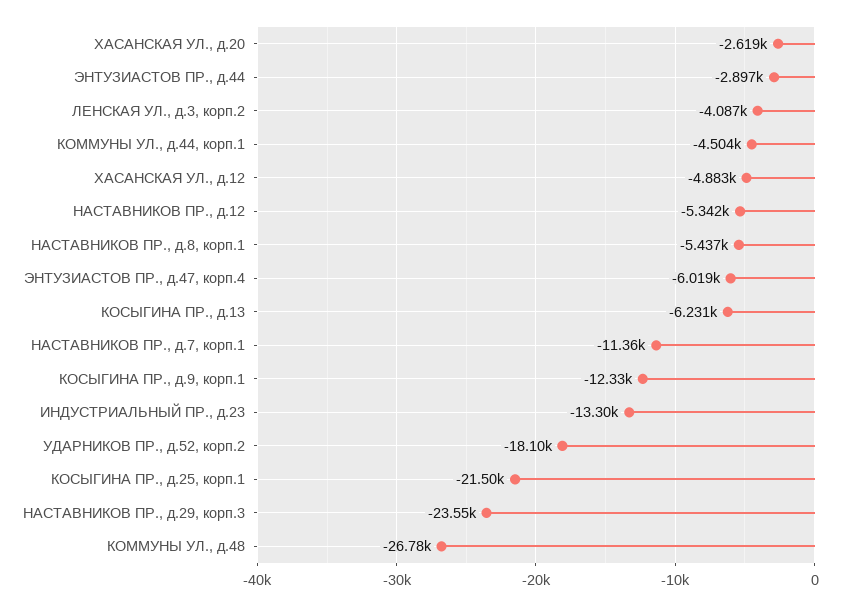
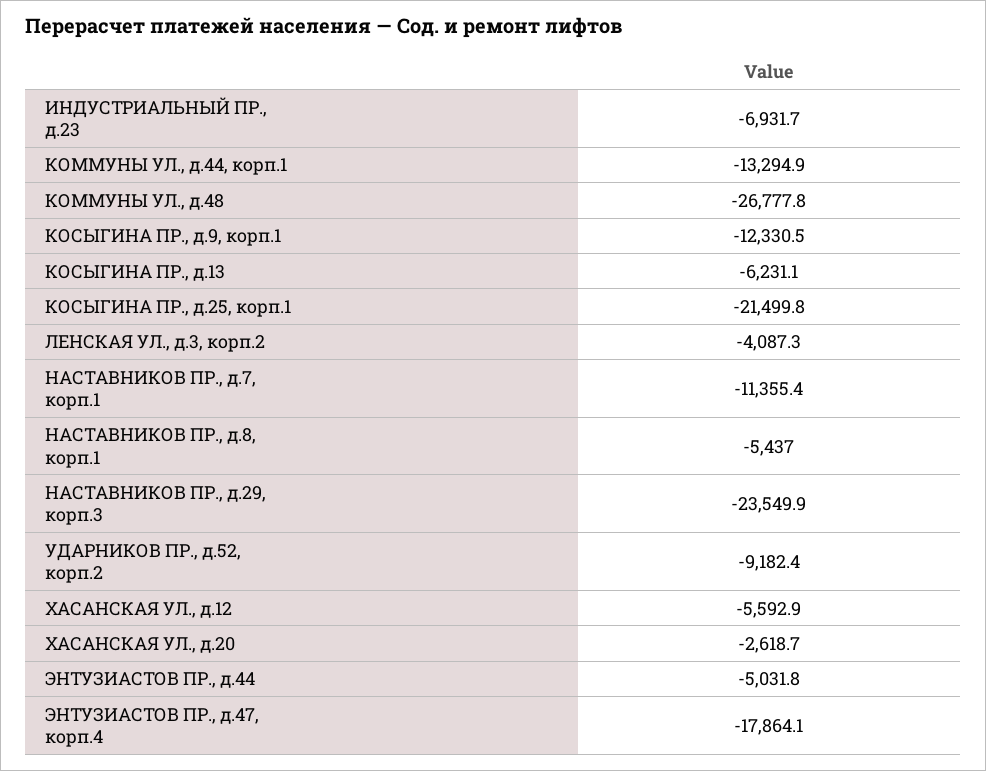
ЭНТУЗИАСТОВ ПР., д.44: -2897 -> -5031.8
КОММУНЫ УЛ., д.44, корп.1: -4504 -> -13294.9
ХАСАНСКАЯ УЛ., д.12: -4883 -> -5592.9
НАСТАВНИКОВ ПР., д.12: -5342 -> none
ЭНТУЗИАСТОВ ПР., д.47, корп.4: -6019 -> -17864.1
ИНДУСТРИАЛЬНЫЙ ПР., д.23: -13300 -> -6931.7
УДАРНИКОВ ПР., д.52, корп.2: -18100 -> -9182.4

